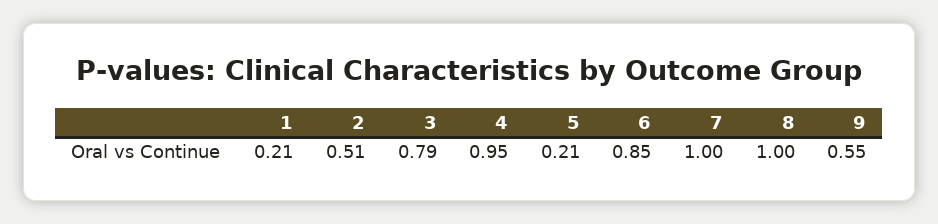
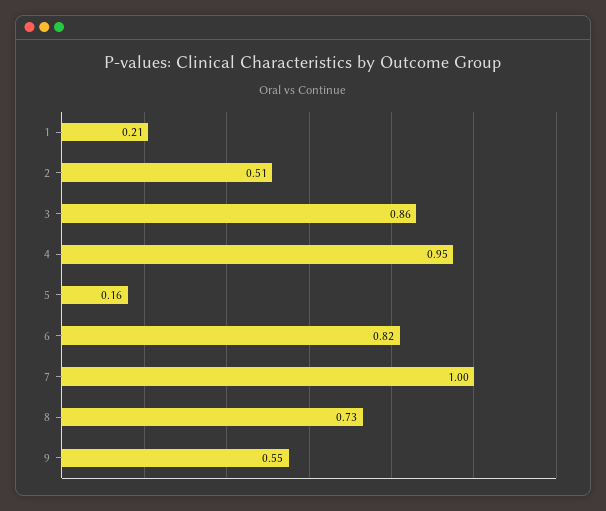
3: 0.79 -> 0.86
5: 0.21 -> 0.16
6: 0.85 -> 0.82
8: 1 -> 0.73

